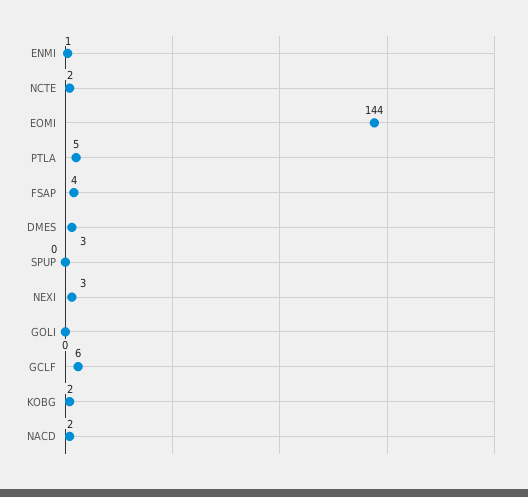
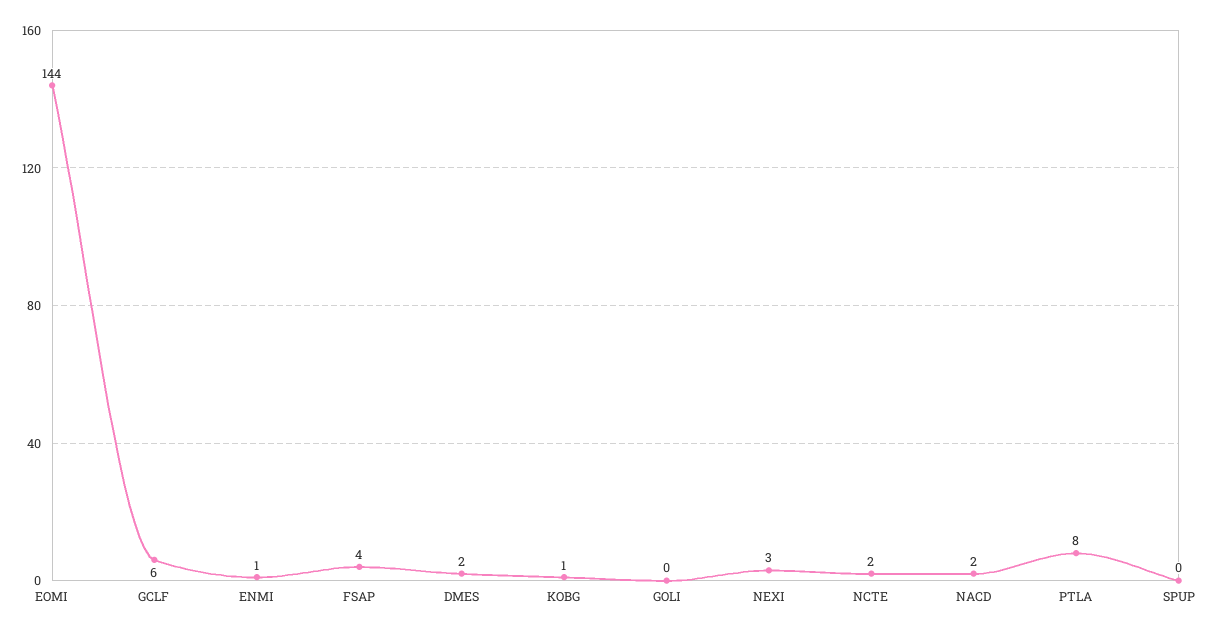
PTLA: 5 -> 8
DMES: 3 -> 2
KOBG: 2 -> 1

